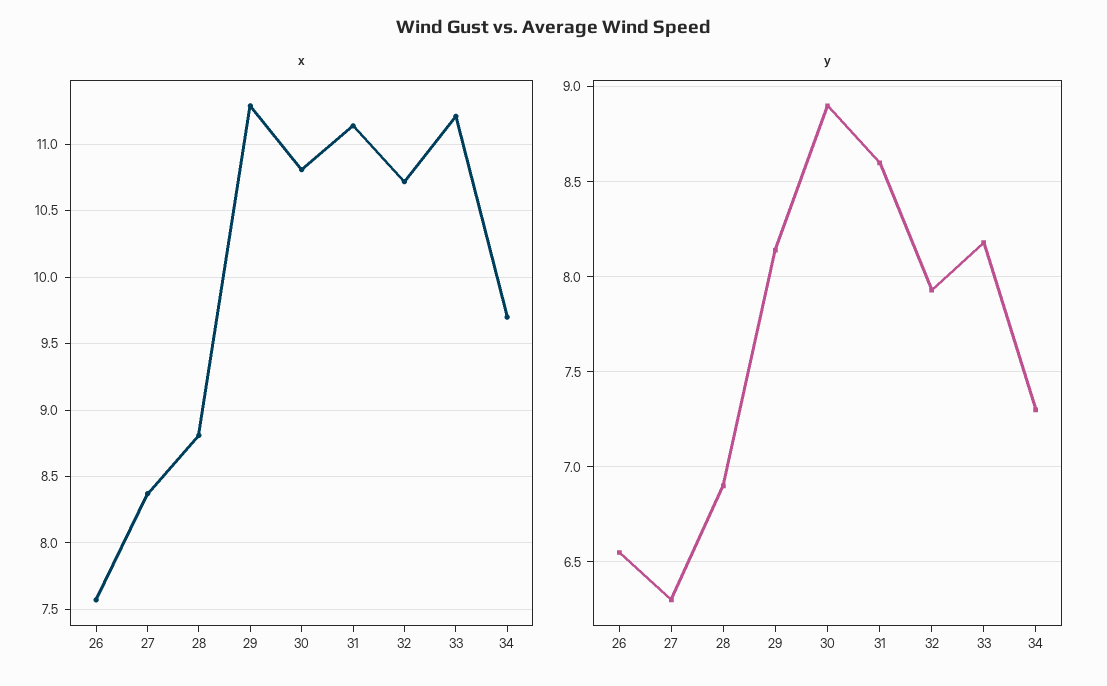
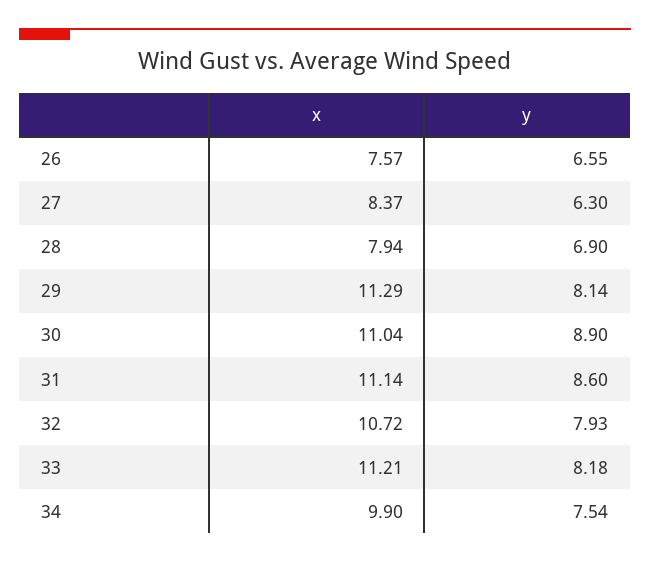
x, 28: 8.8 -> 7.94
x, 30: 10.8 -> 11.04
x, 34: 9.7 -> 9.9
y, 34: 7.3 -> 7.54

